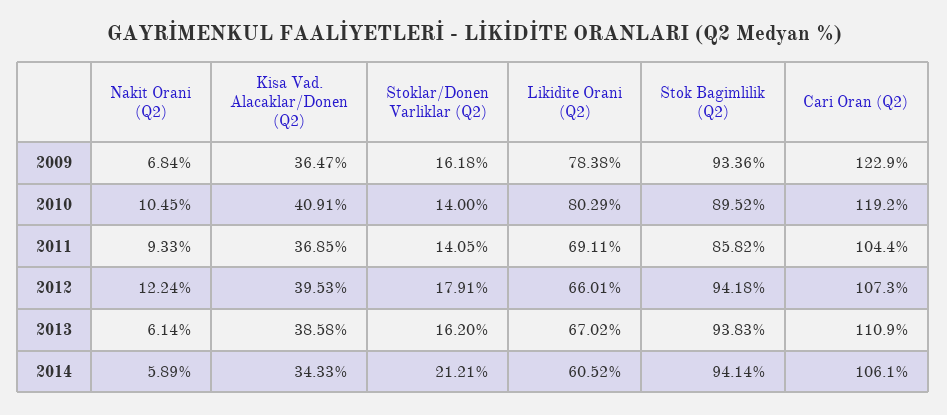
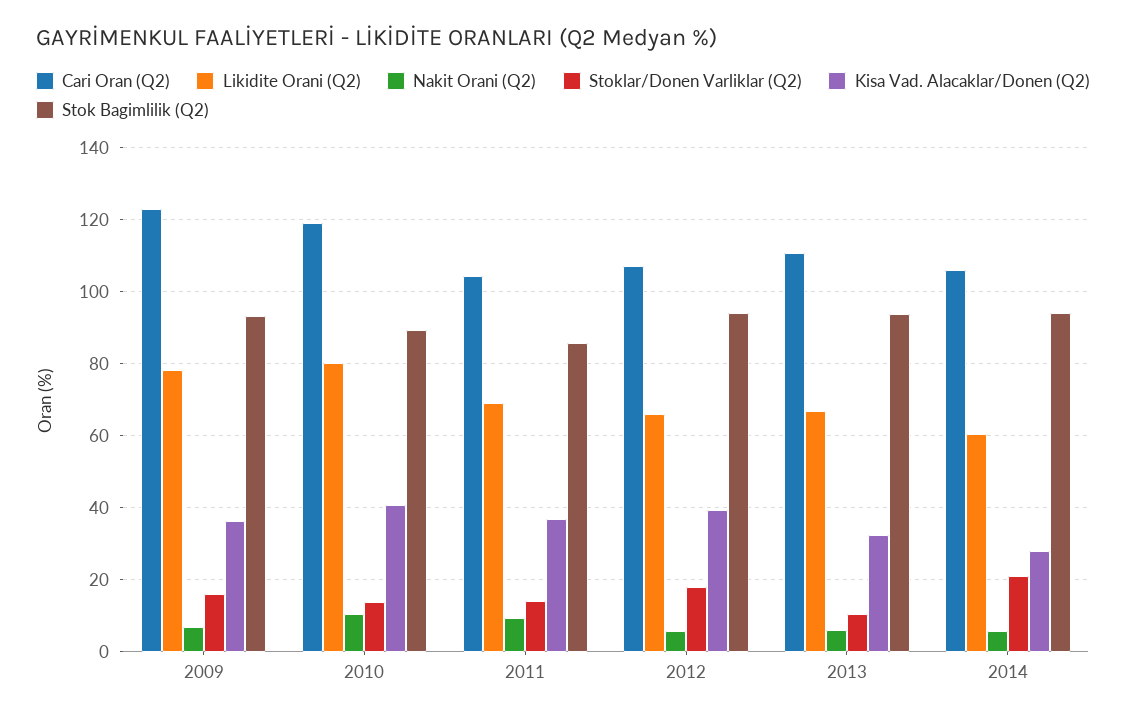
Nakit Orani (Q2), 2012: 12.24 -> 6
Kisa Vad. Alacaklar/Donen (Q2), 2013: 38.58 -> 32
Stoklar/Donen Varliklar (Q2), 2013: 16.2 -> 10
Kisa Vad. Alacaklar/Donen (Q2), 2014: 34.33 -> 28

